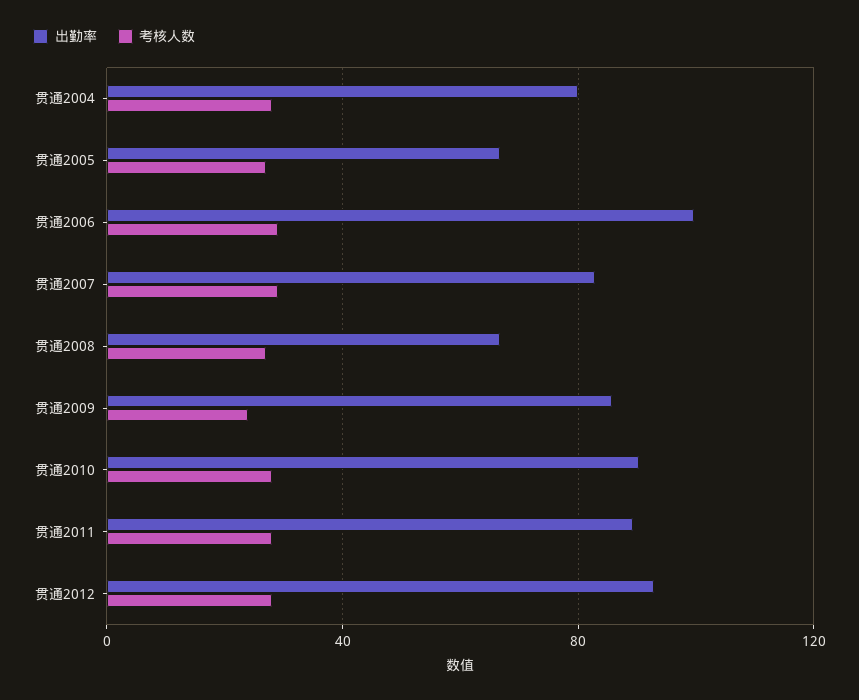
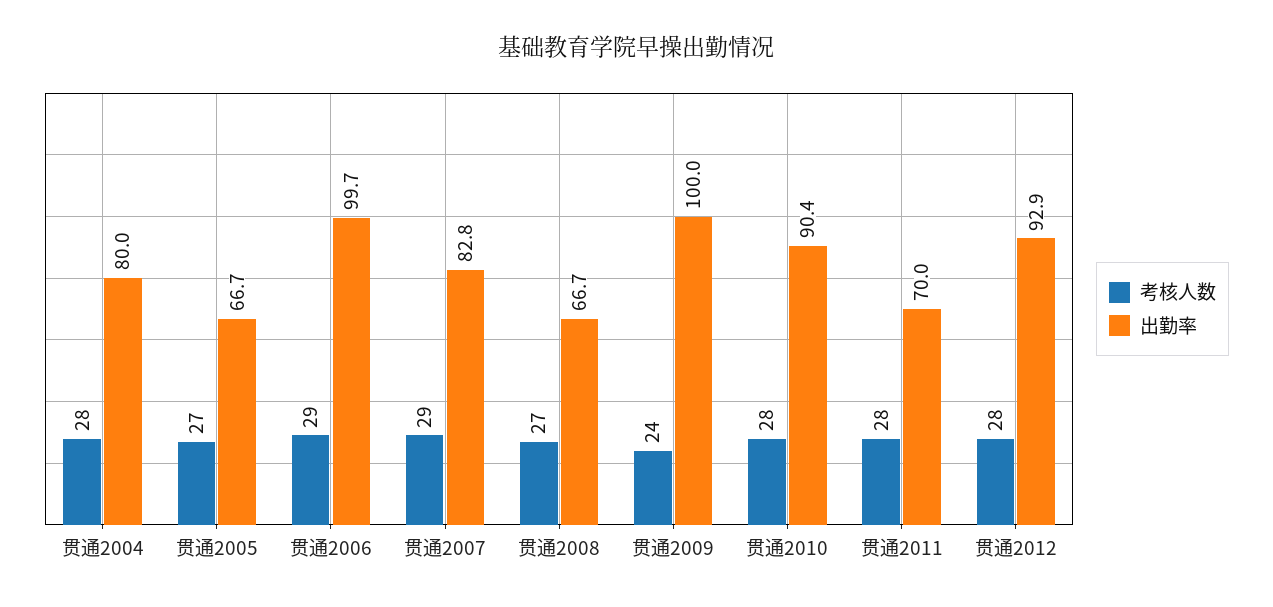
出勤率, 贯通2009: 85 -> 100
出勤率, 贯通2011: 90 -> 70

